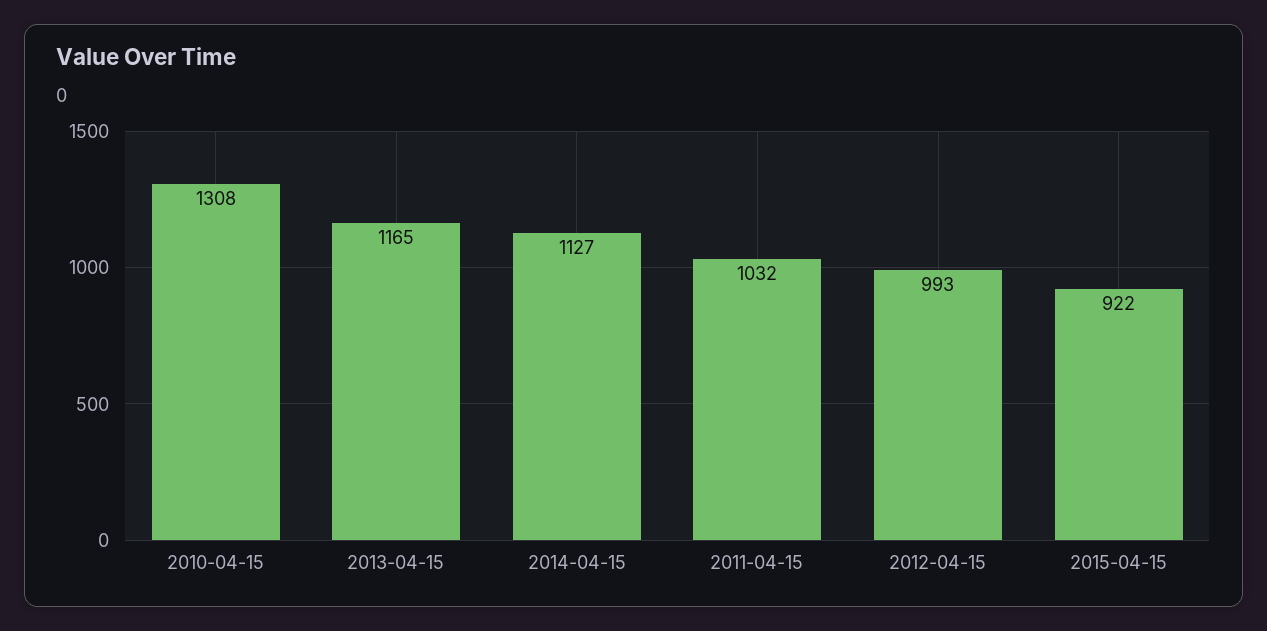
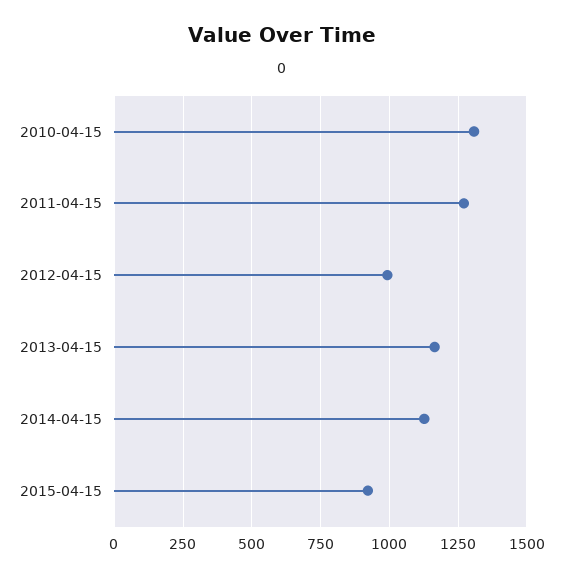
2011-04-15: 1032 -> 1275

